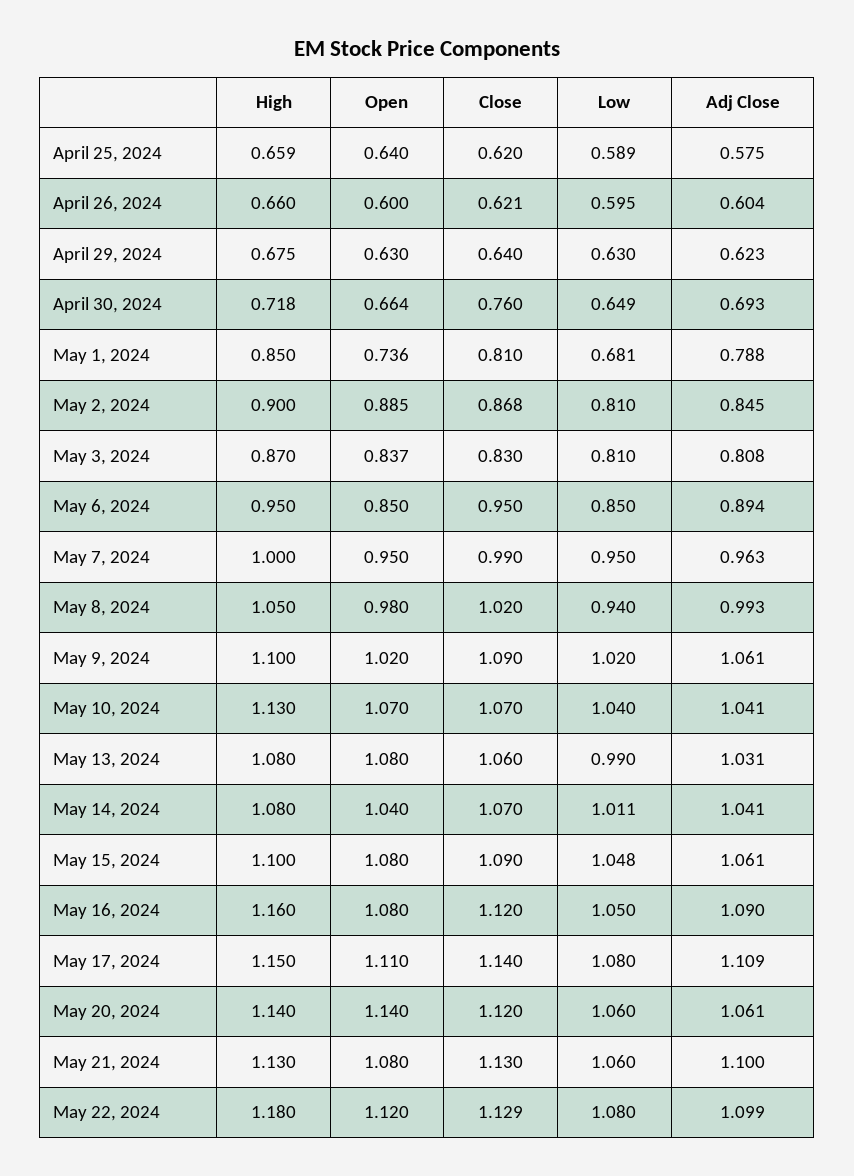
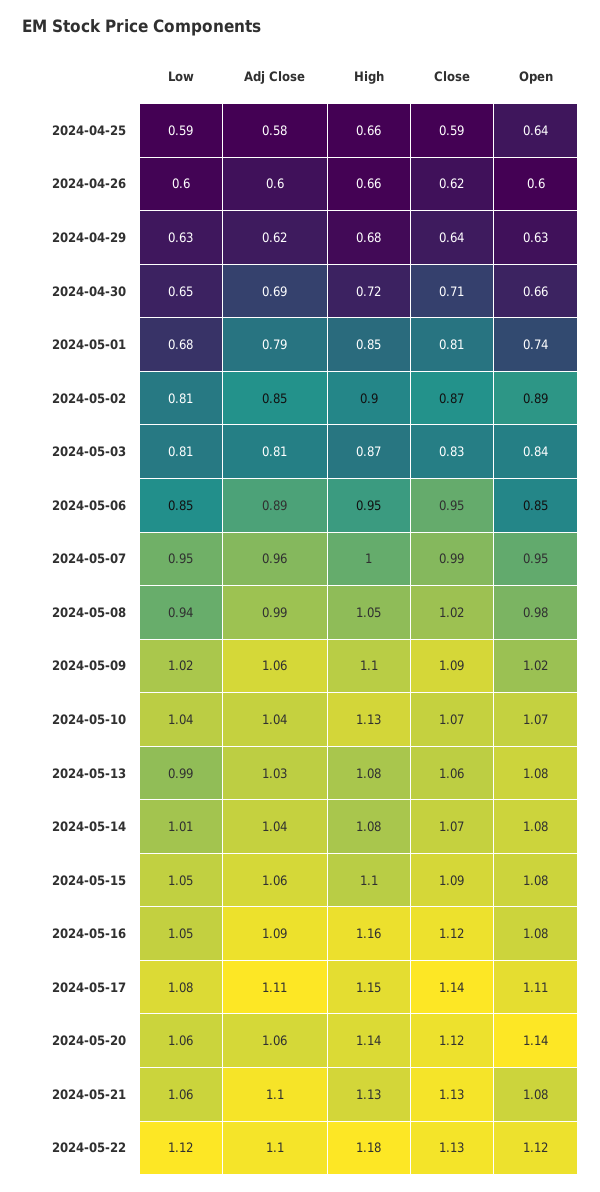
Close, April 25, 2024: 0.62 -> 0.59
Close, April 30, 2024: 0.76 -> 0.71
Open, May 14, 2024: 1.04 -> 1.08
Low, May 22, 2024: 1.08 -> 1.12

